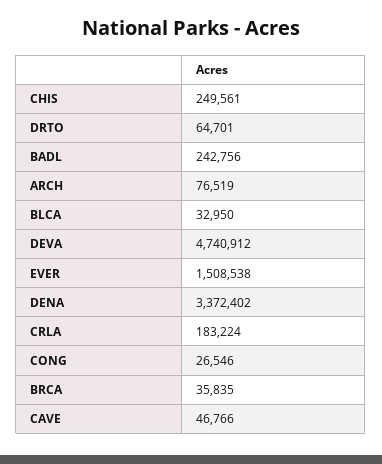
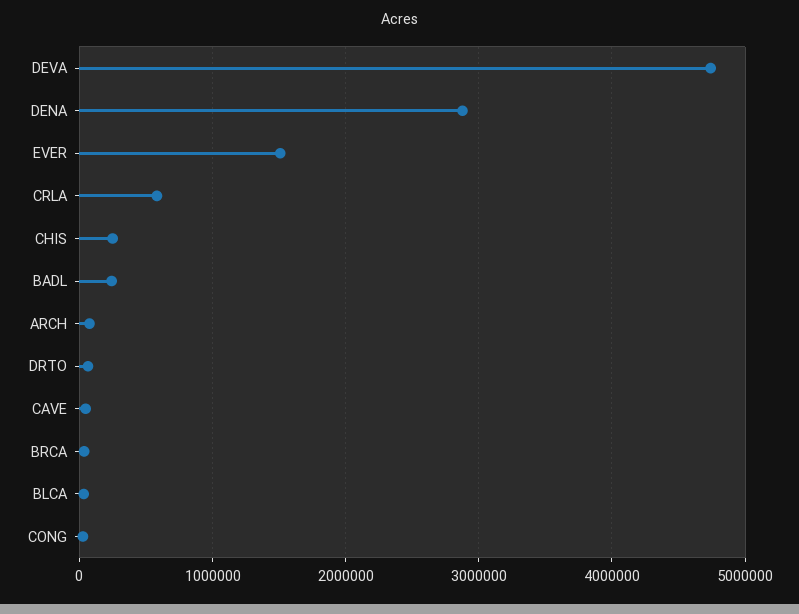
DENA: 3372402 -> 2900000
CRLA: 183224 -> 600000

